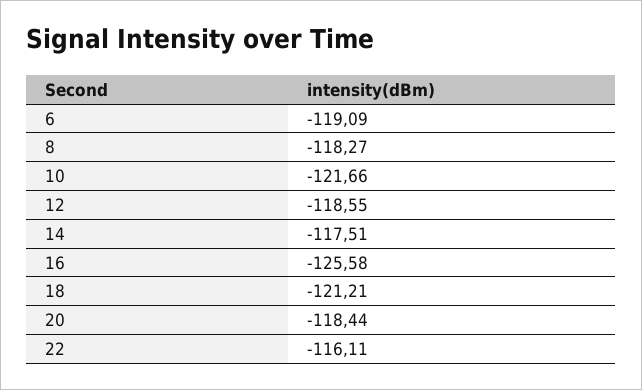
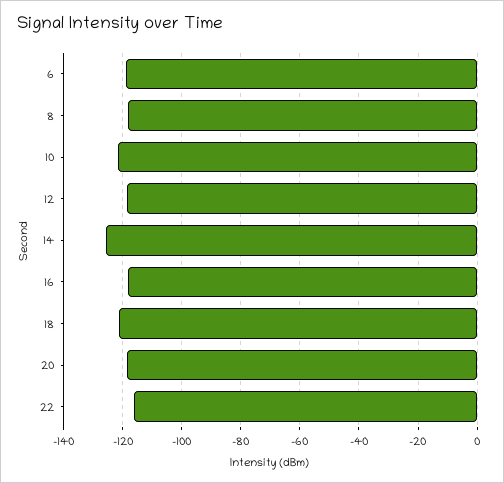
14: -117.51 -> -125
16: -125.58 -> -117.5

